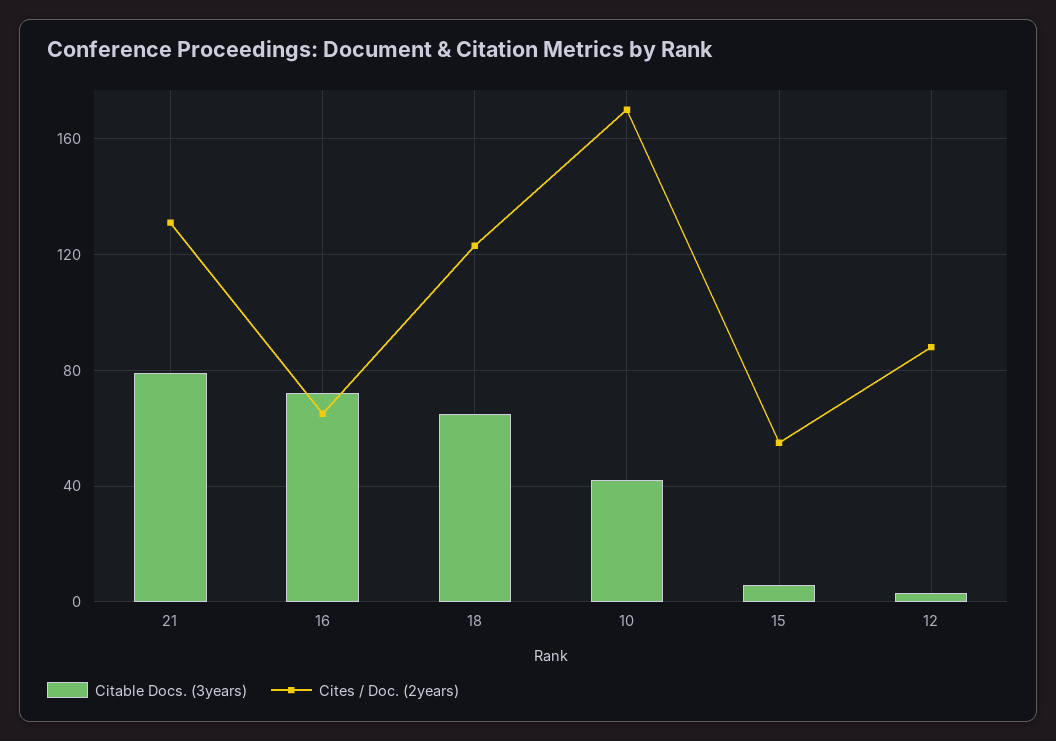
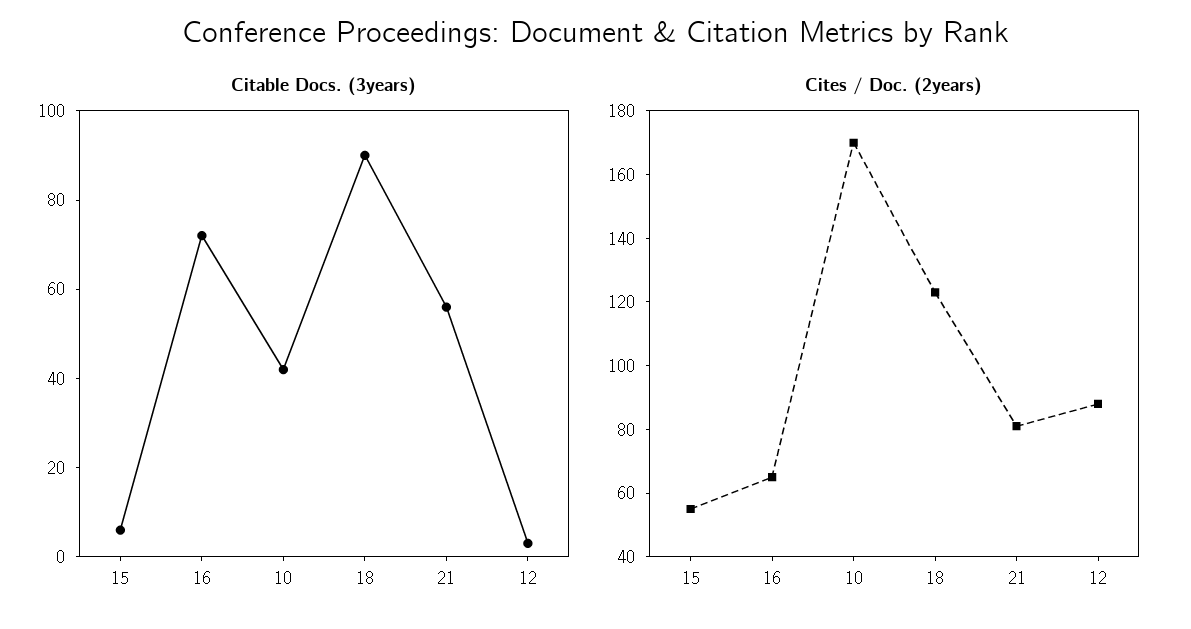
Citable Docs. (3years), 21: 80 -> 55
Cites / Doc. (2years), 21: 130 -> 80
Citable Docs. (3years), 18: 65 -> 90

